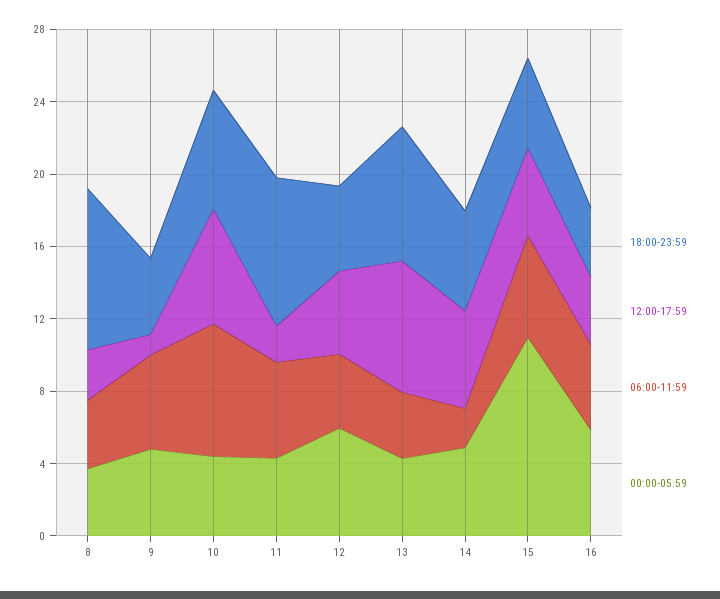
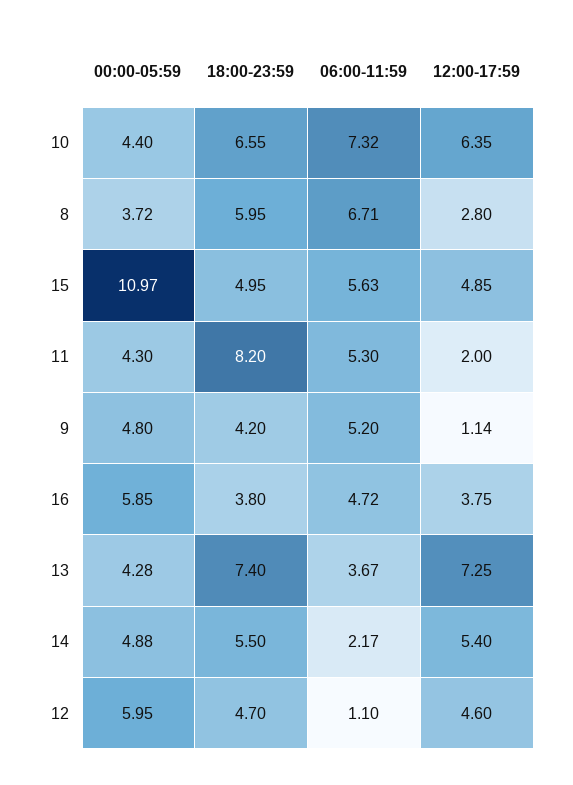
18:00-23:59, 8: 9 -> 5.95
06:00-11:59, 8: 4 -> 6.71
06:00-11:59, 12: 4 -> 1.1

